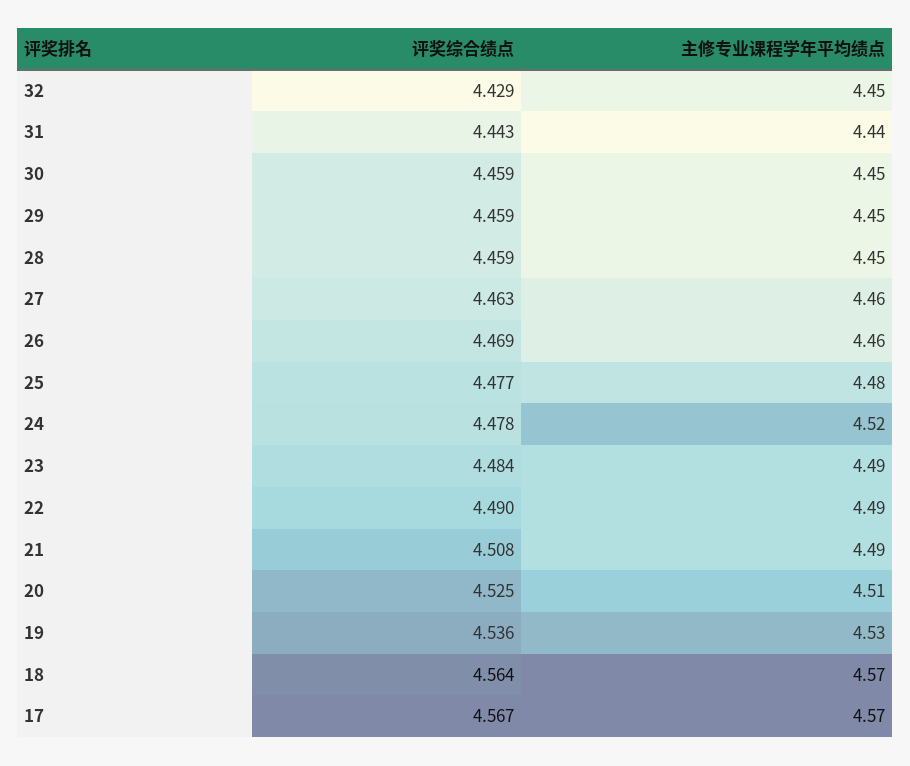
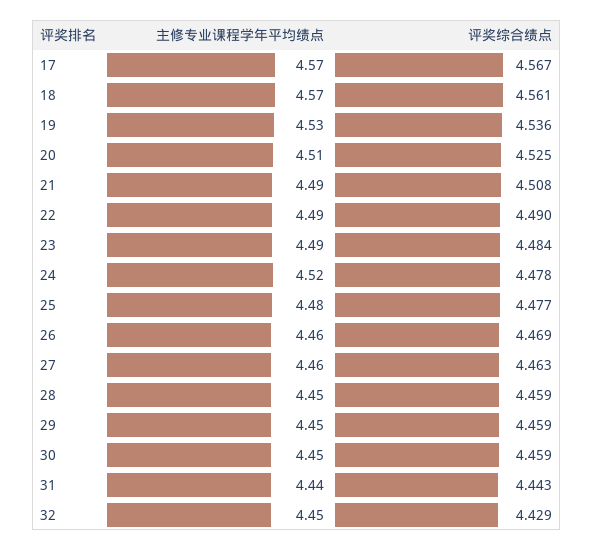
评奖综合绩点, 18: 4.564 -> 4.561

